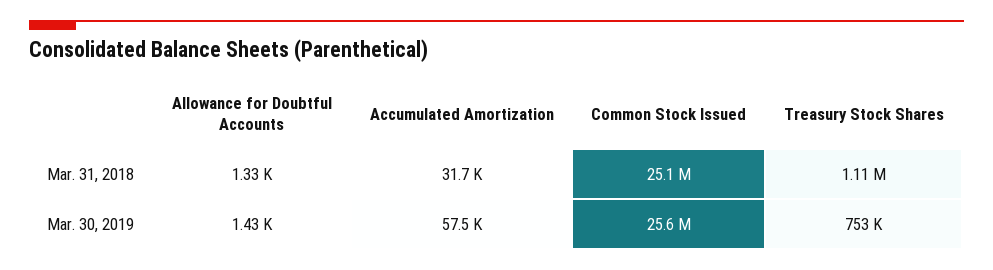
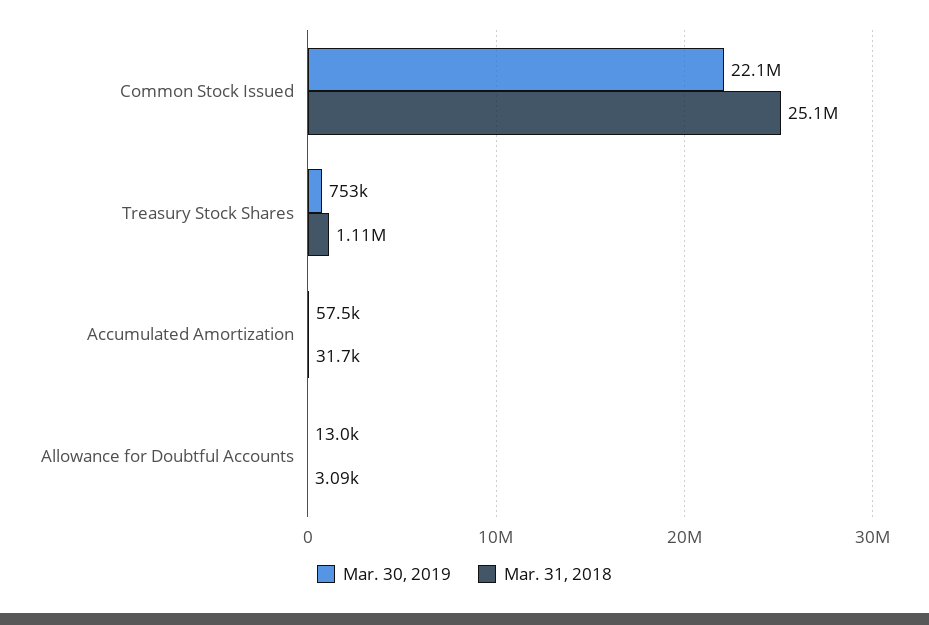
Mar. 31, 2018, Allowance for Doubtful Accounts: 1330 -> 3090
Mar. 30, 2019, Allowance for Doubtful Accounts: 1430 -> 13000
Mar. 30, 2019, Common Stock Issued: 25600000 -> 22100000

